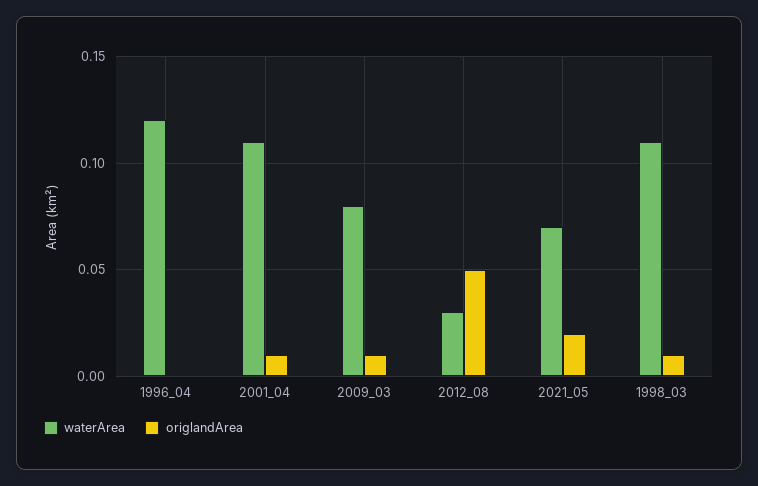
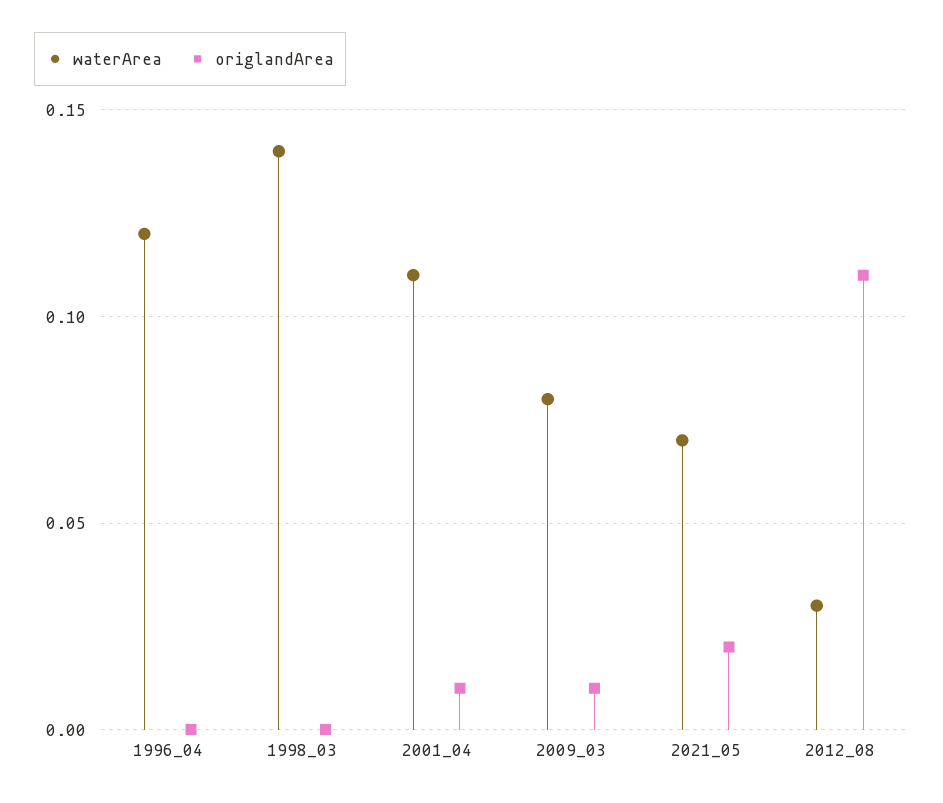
origlandArea, 2012_08: 0.05 -> 0.11
waterArea, 1998_03: 0.11 -> 0.14
origlandArea, 1998_03: 0.01 -> 0

